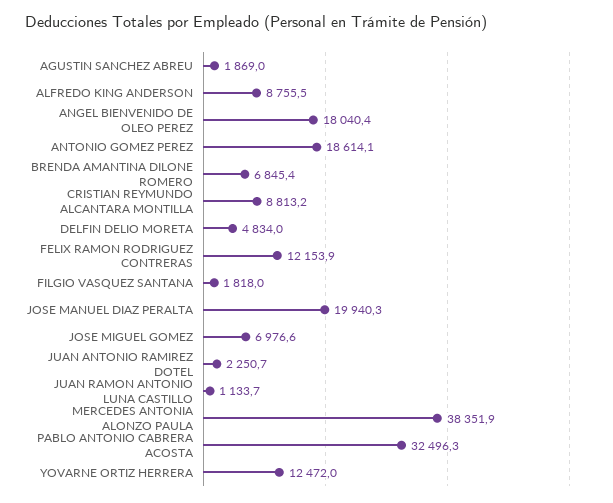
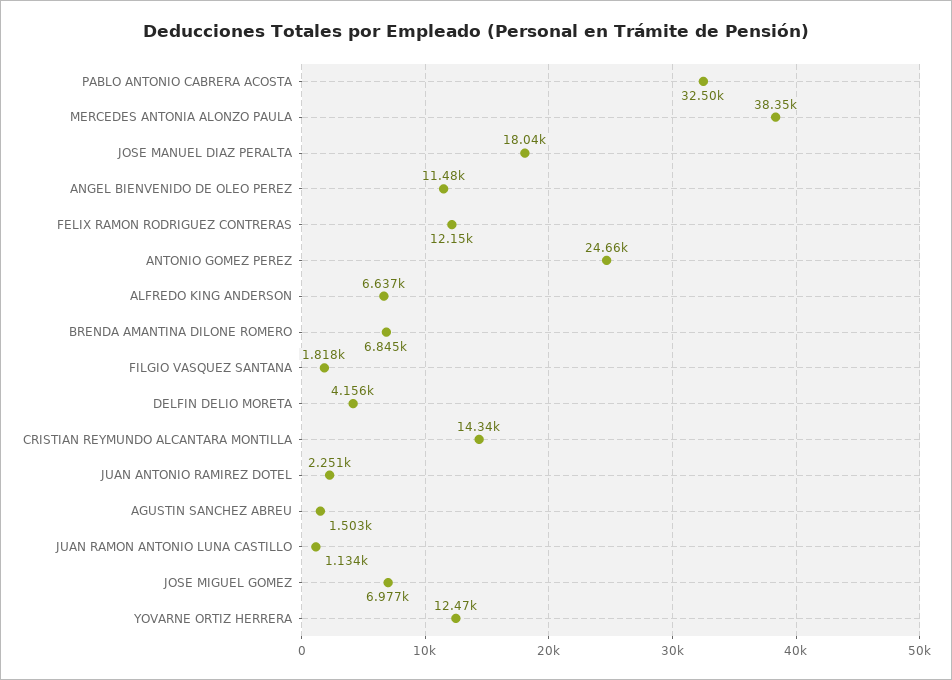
AGUSTIN SANCHEZ ABREU: 1869 -> 1503
ALFREDO KING ANDERSON: 8755.5 -> 6637
ANGEL BIENVENIDO DE OLEO PEREZ: 18040.4 -> 11480
ANTONIO GOMEZ PEREZ: 18614.1 -> 24660
CRISTIAN REYMUNDO ALCANTARA MONTILLA: 8813.2 -> 14340
DELFIN DELIO MORETA: 4834 -> 4156
JOSE MANUEL DIAZ PERALTA: 19940.3 -> 18040

